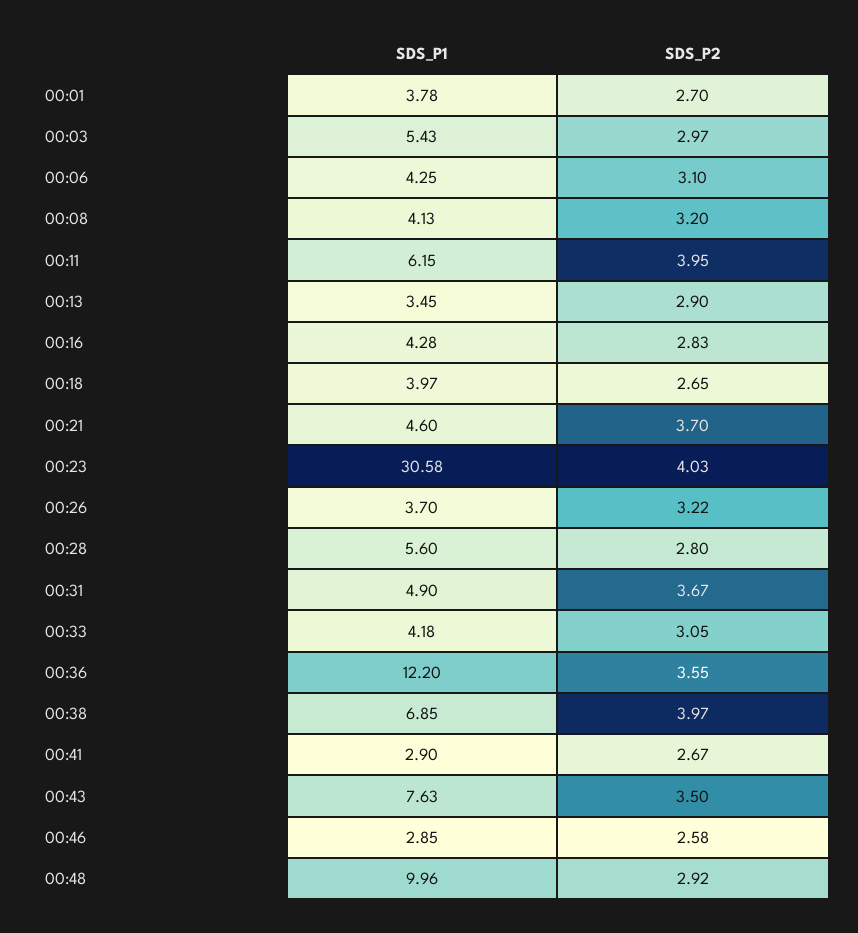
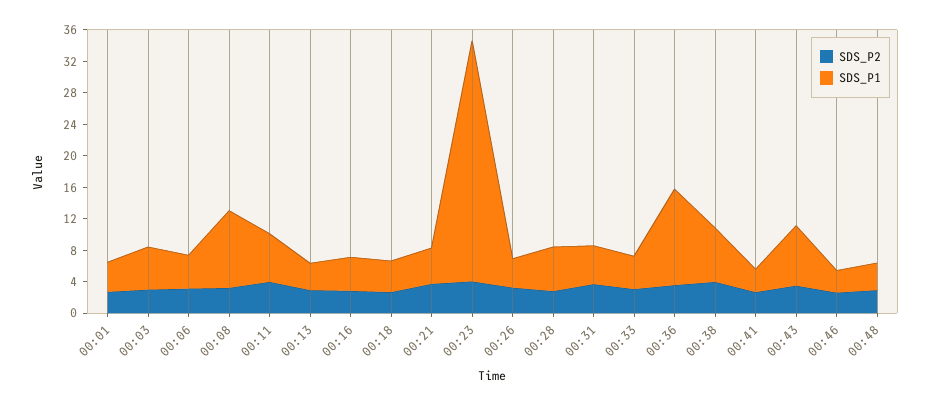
SDS_P1, 00:08: 4.13 -> 10
SDS_P1, 00:48: 9.96 -> 4

